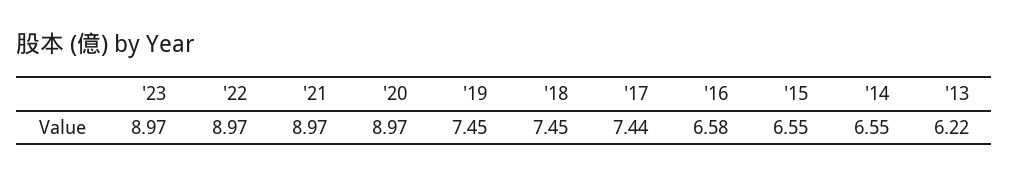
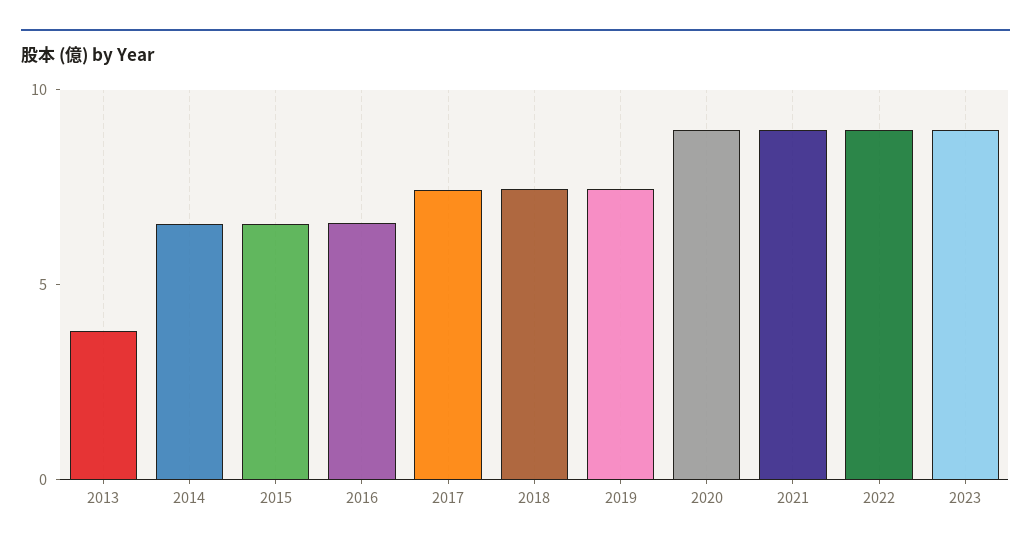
'13: 6.22 -> 4

